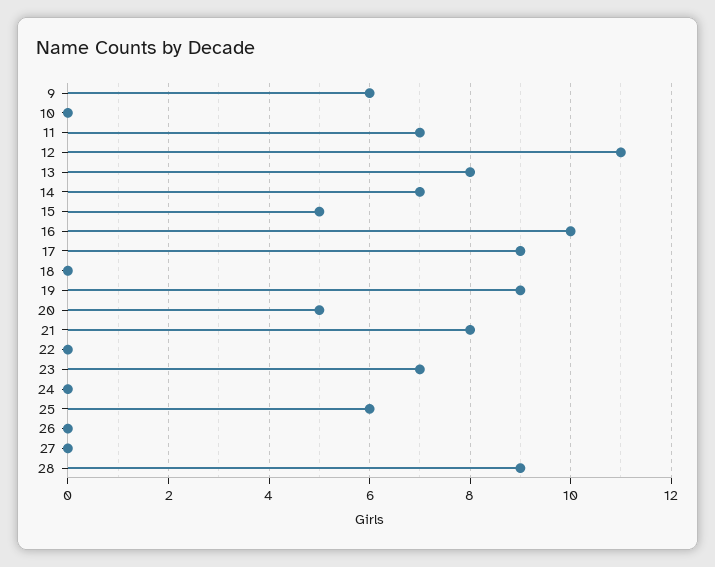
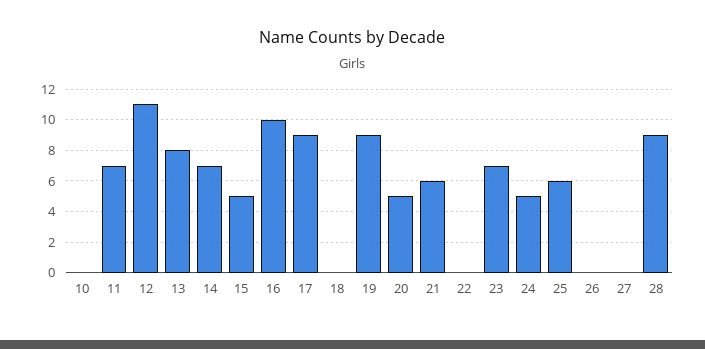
9: 6 -> none
21: 8 -> 6
24: 0 -> 5

